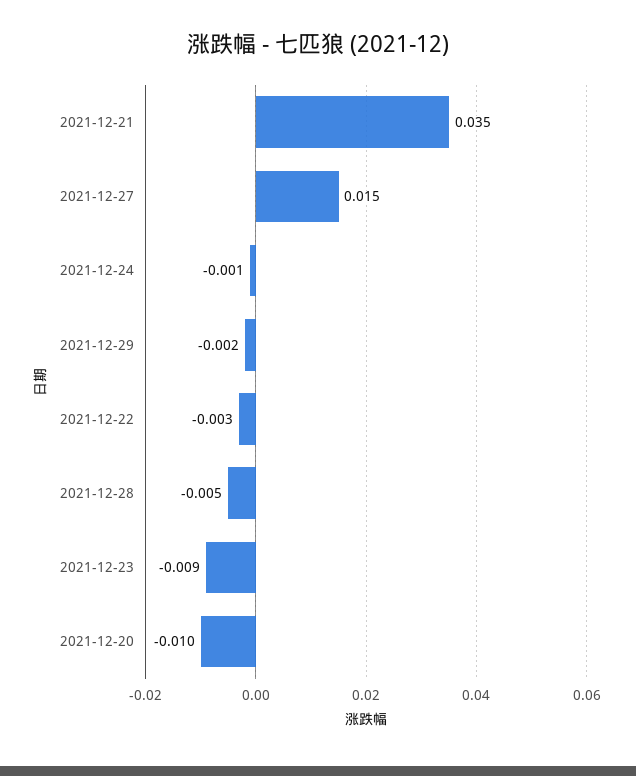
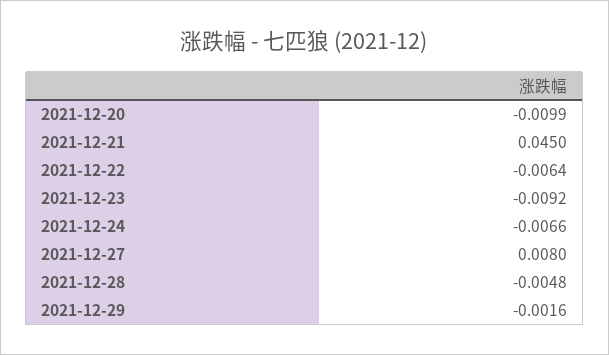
2021-12-21: 0.035 -> 0.045
2021-12-27: 0.015 -> 0.008
2021-12-24: -0.001 -> -0.0066
2021-12-22: -0.003 -> -0.0064

